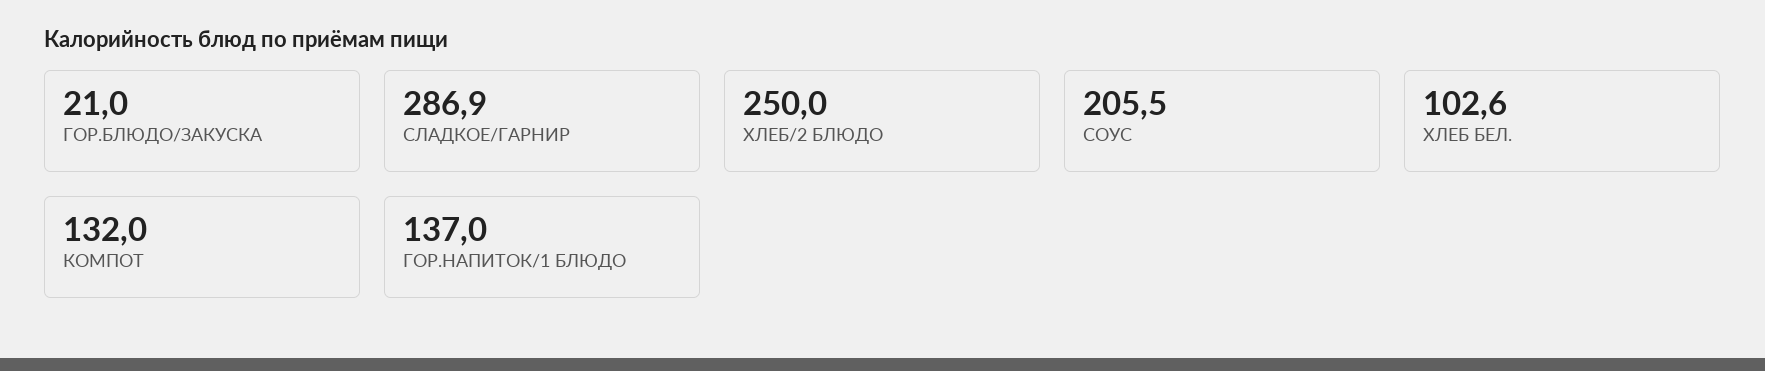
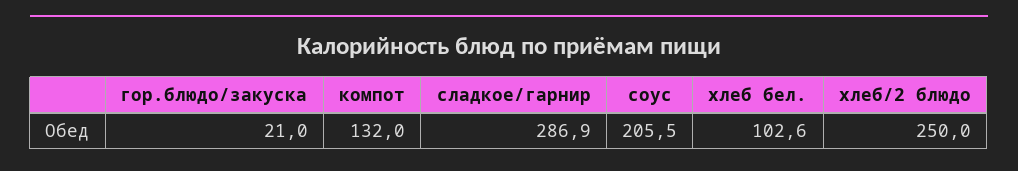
ГОР.НАПИТОК/1 БЛЮДО: 137 -> none

